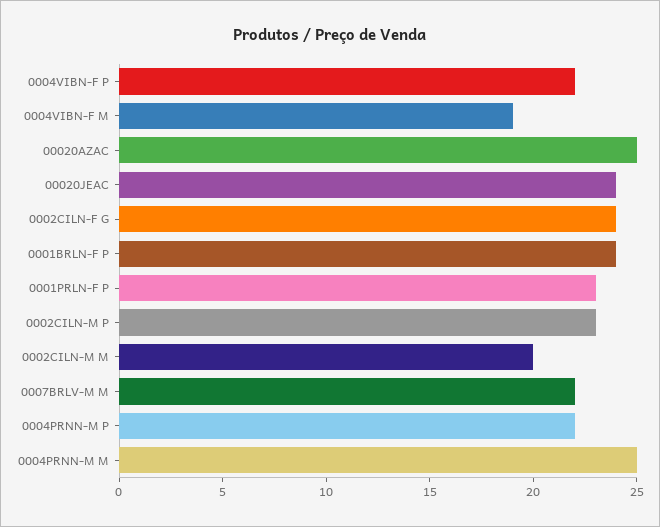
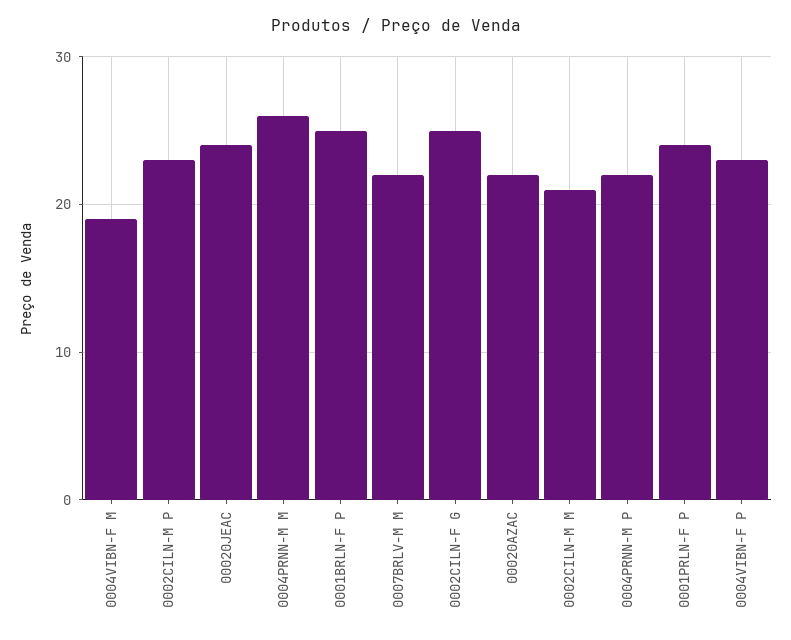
0004VIBN-F P: 22 -> 23
00020AZAC: 25 -> 22
0002CILN-F G: 24 -> 25
0001BRLN-F P: 24 -> 25
0001PRLN-F P: 23 -> 24
0002CILN-M M: 20 -> 21
0004PRNN-M M: 25 -> 26

